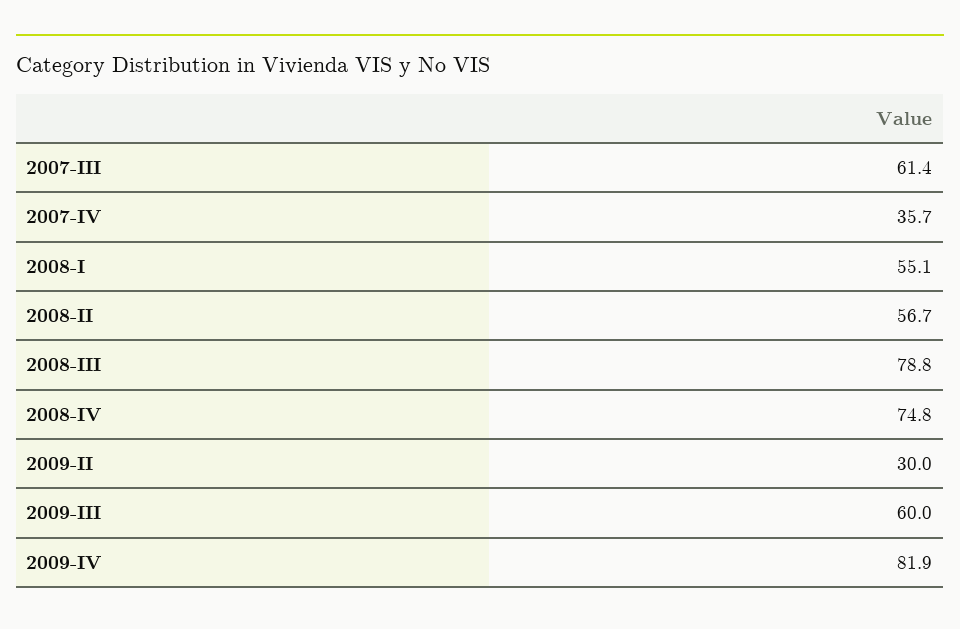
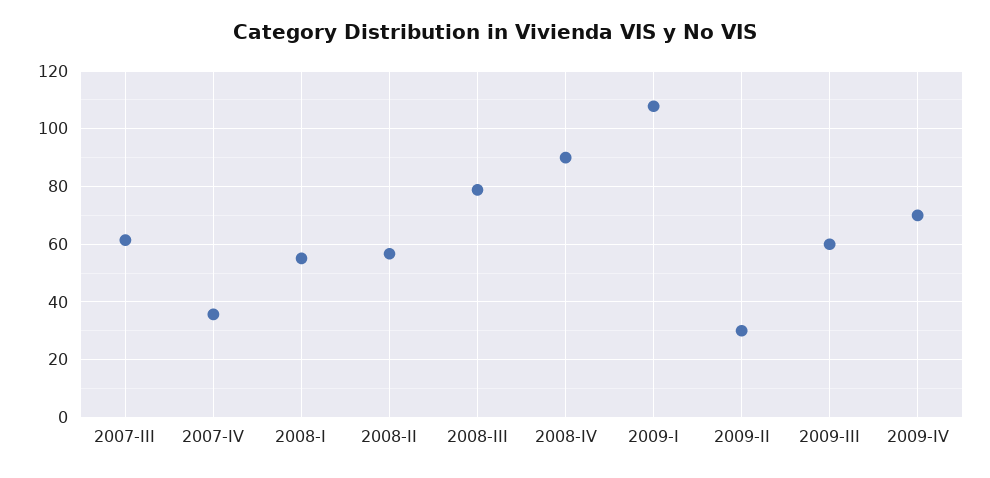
2008-IV: 74.8 -> 90
2009-IV: 81.9 -> 70
2009-I: none -> 107.5

